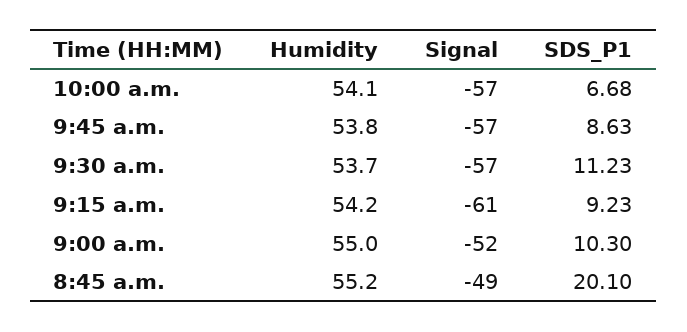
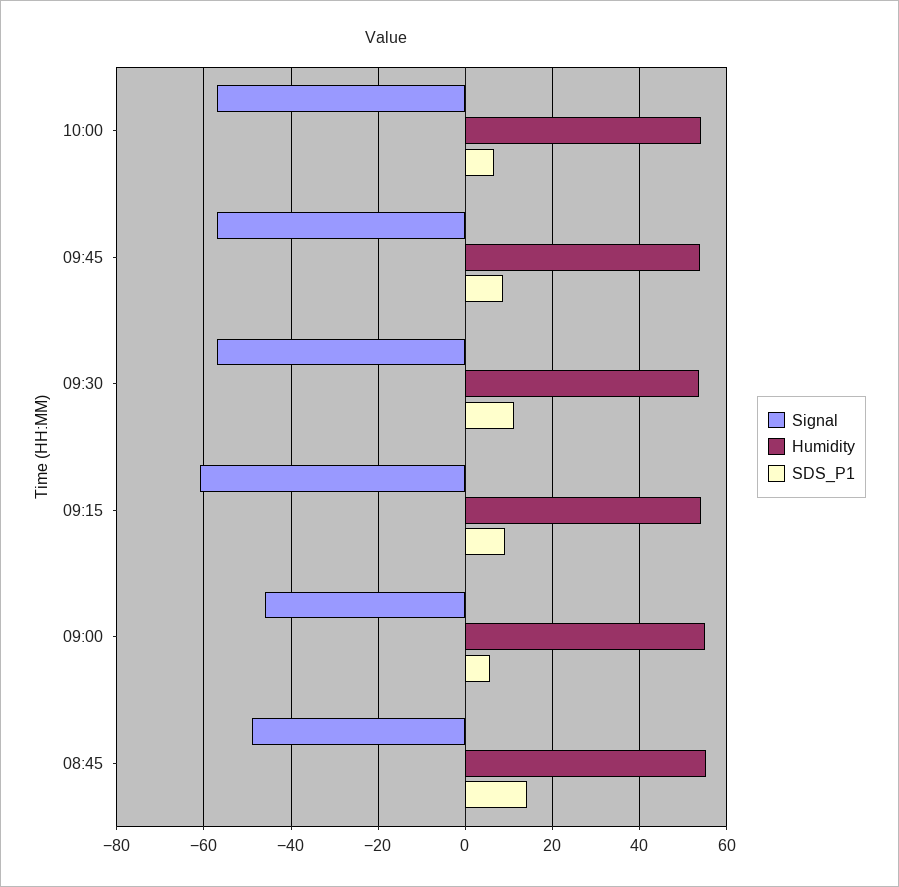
Signal, 9:00 a.m.: -52 -> -46
SDS_P1, 9:00 a.m.: 10.3 -> 6
SDS_P1, 8:45 a.m.: 20.1 -> 14

